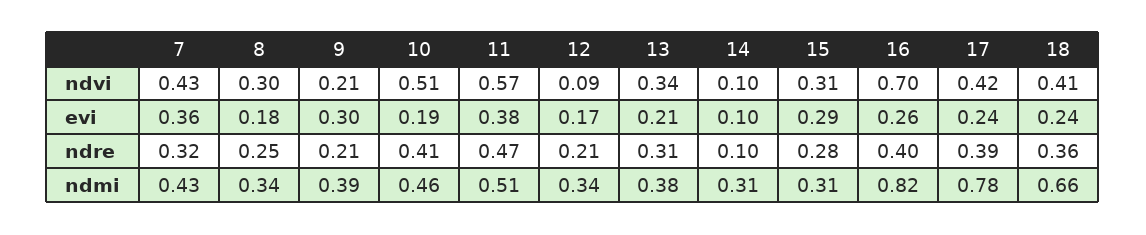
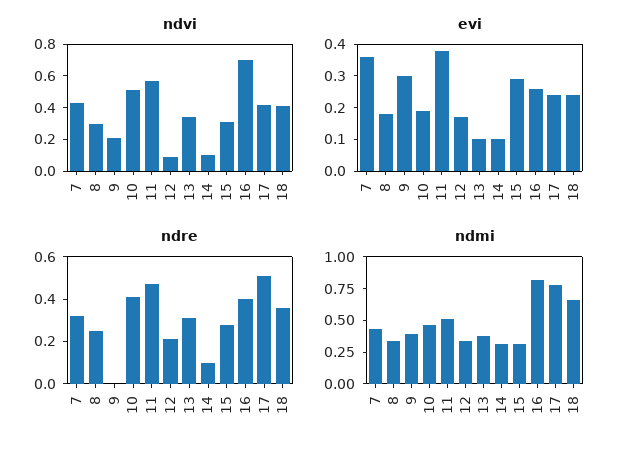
evi, 13: 0.21 -> 0.1
ndre, 9: 0.21 -> 0
ndre, 17: 0.39 -> 0.5

